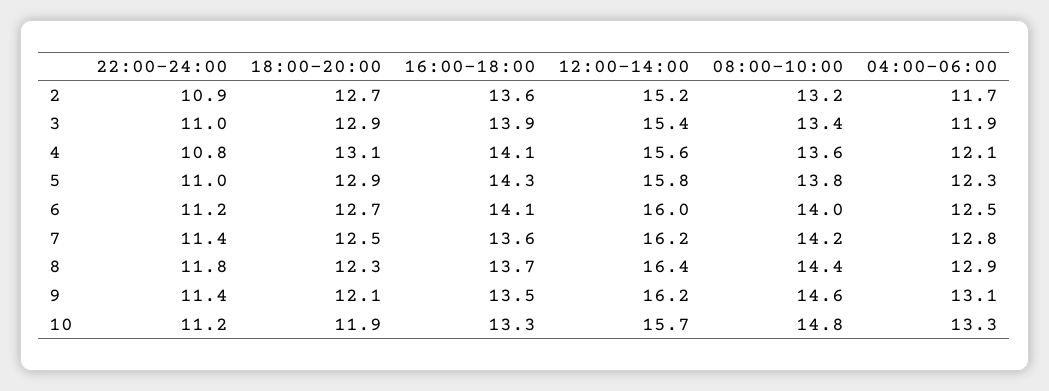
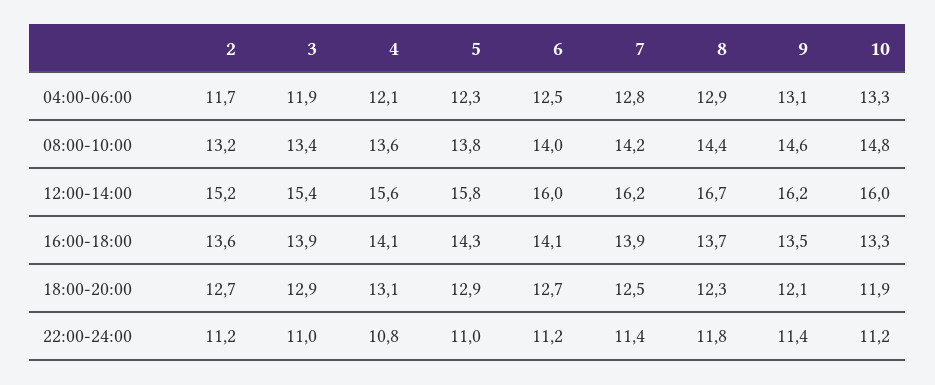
22:00-24:00, 2: 10.9 -> 11.2
16:00-18:00, 7: 13.6 -> 13.9
12:00-14:00, 8: 16.4 -> 16.7
12:00-14:00, 10: 15.7 -> 16

